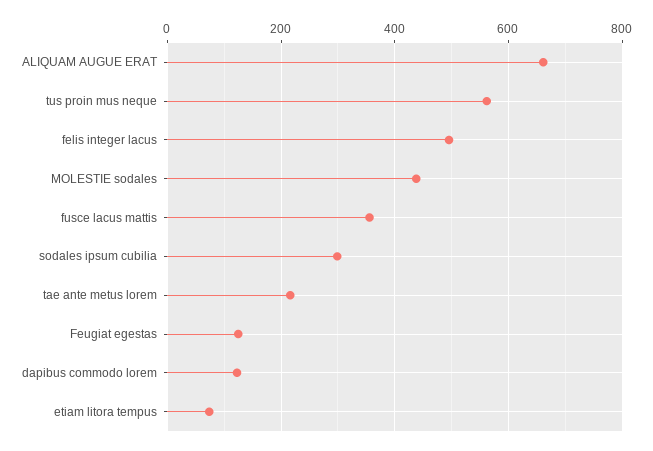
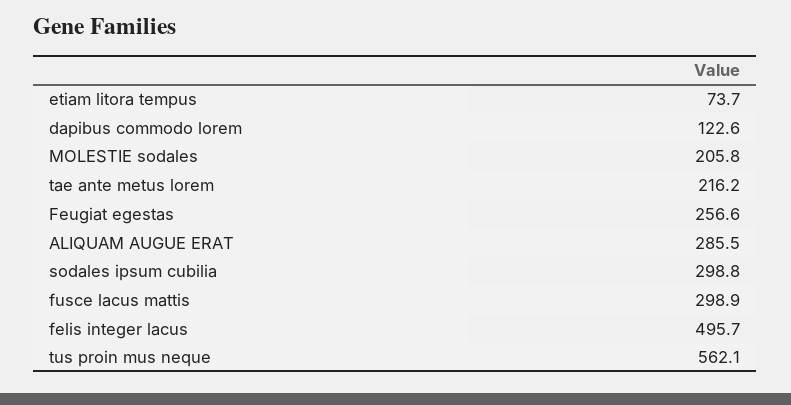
ALIQUAM AUGUE ERAT: 660 -> 285.5
MOLESTIE sodales: 440 -> 205.8
fusce lacus mattis: 360 -> 298.9
Feugiat egestas: 120 -> 256.6

